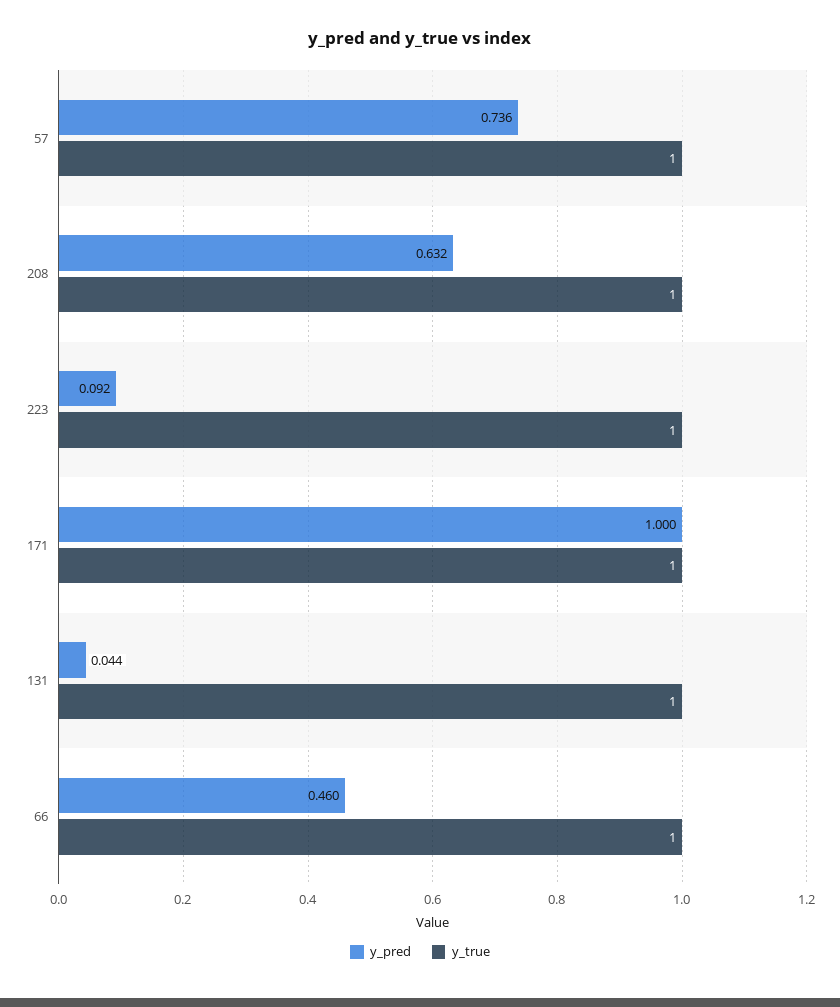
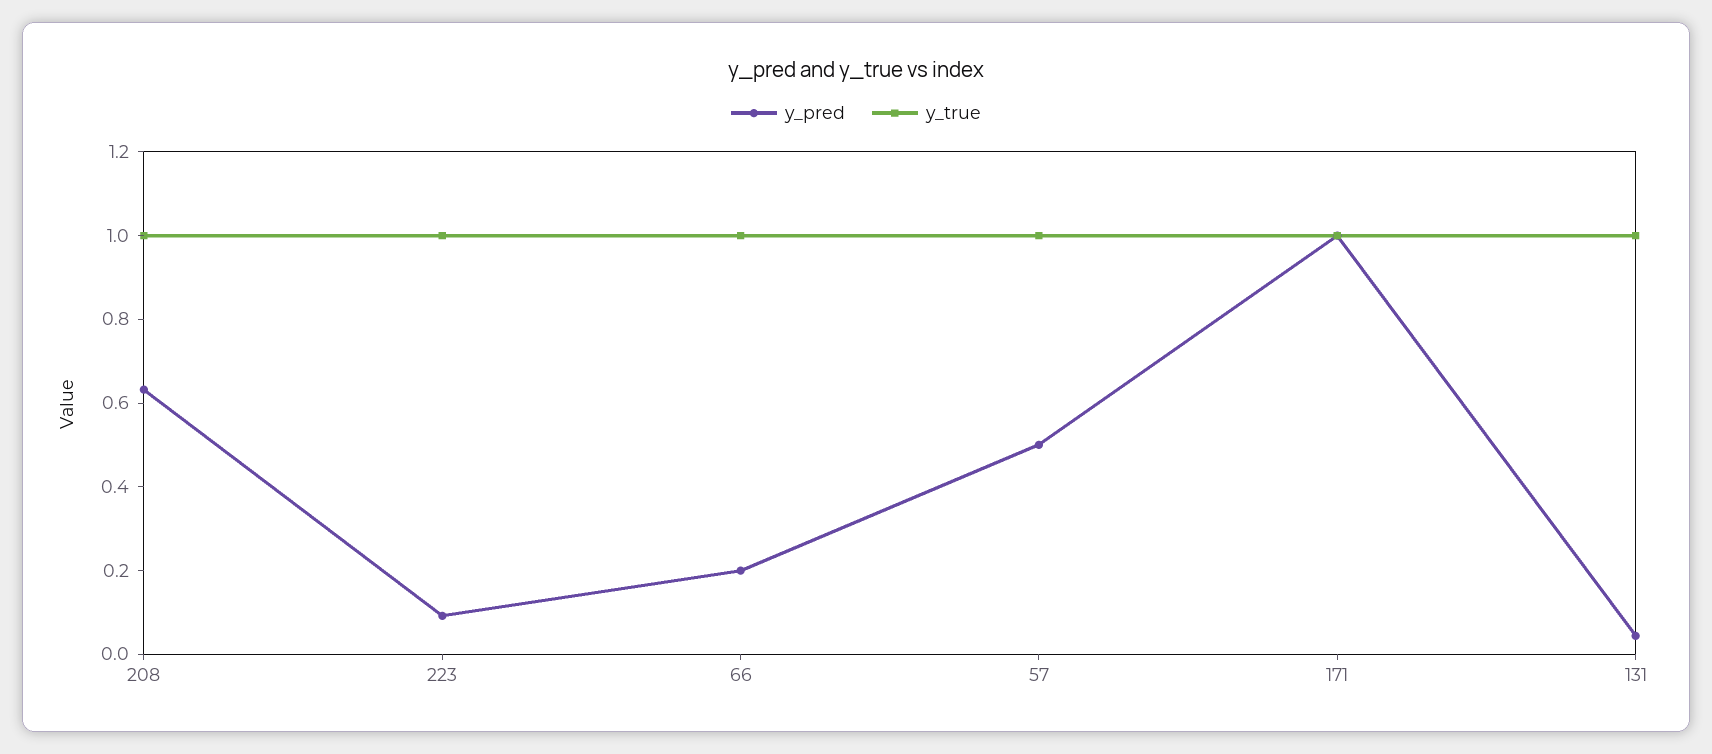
y_pred, 57: 0.736 -> 0.5
y_pred, 66: 0.46 -> 0.2

